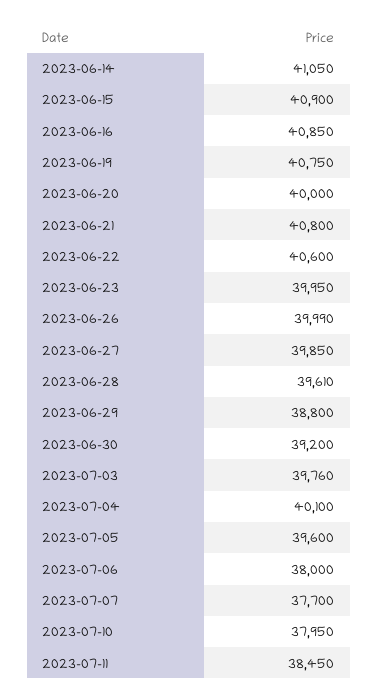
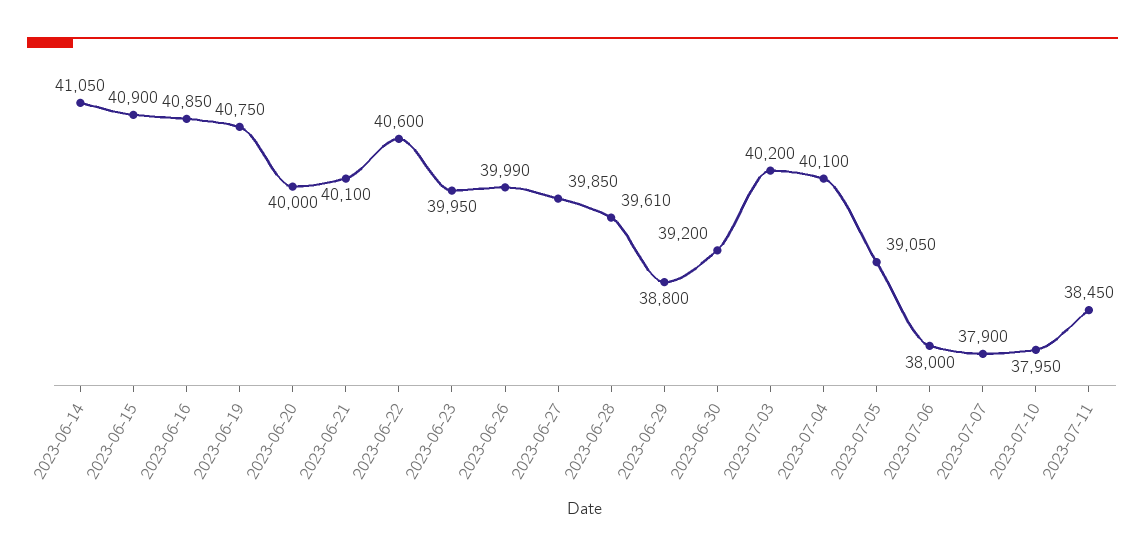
2023-06-21: 40800 -> 40100
2023-07-03: 39760 -> 40200
2023-07-05: 39600 -> 39050
2023-07-07: 37700 -> 37900

